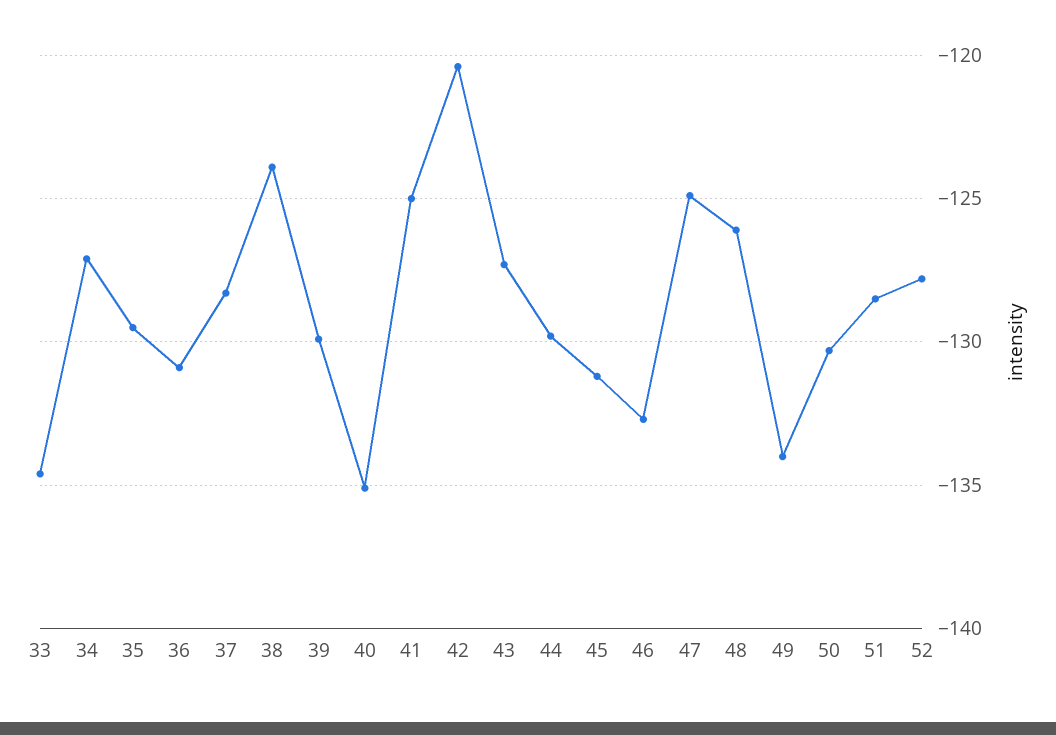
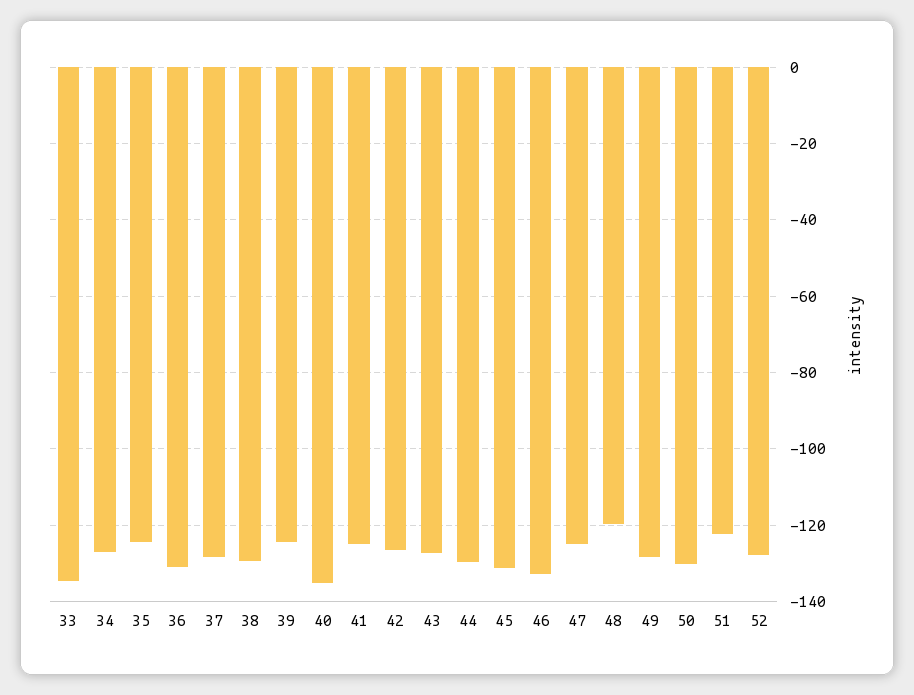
35: -129.5 -> -124
38: -124 -> -130
39: -130 -> -124
42: -120.5 -> -126
48: -126 -> -120
49: -134 -> -128
51: -128.5 -> -122

